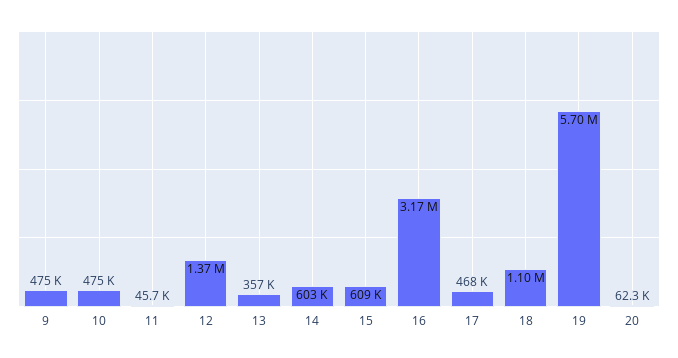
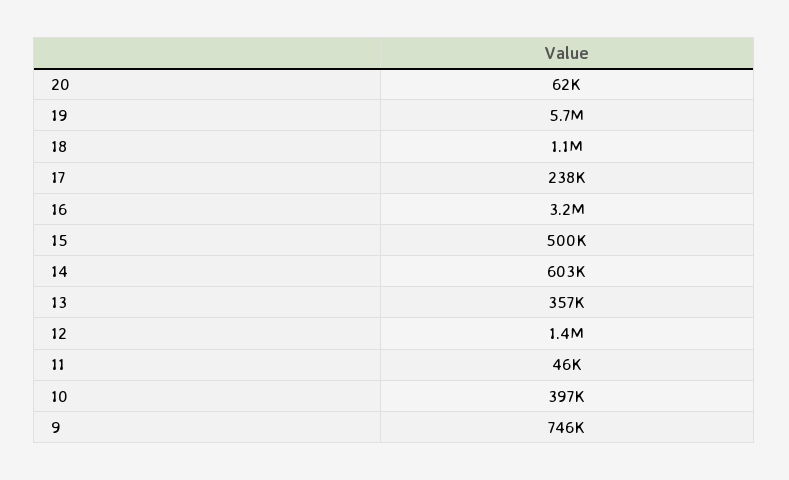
9: 475000 -> 746000
10: 475000 -> 397000
15: 609000 -> 500000
17: 468000 -> 238000

